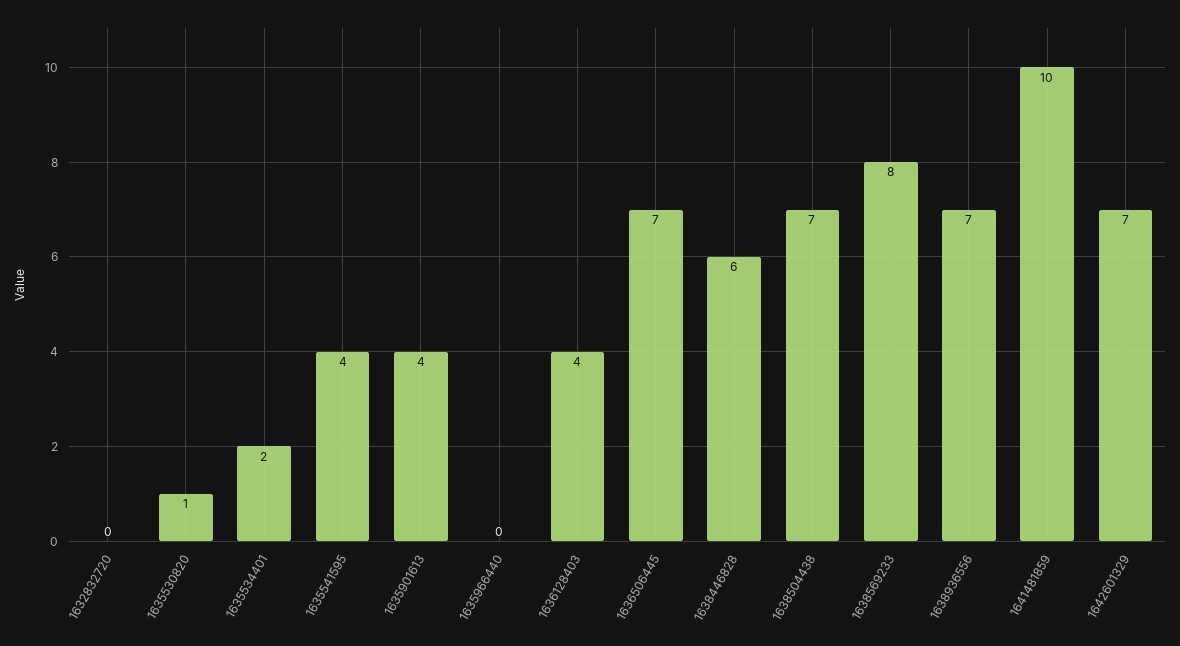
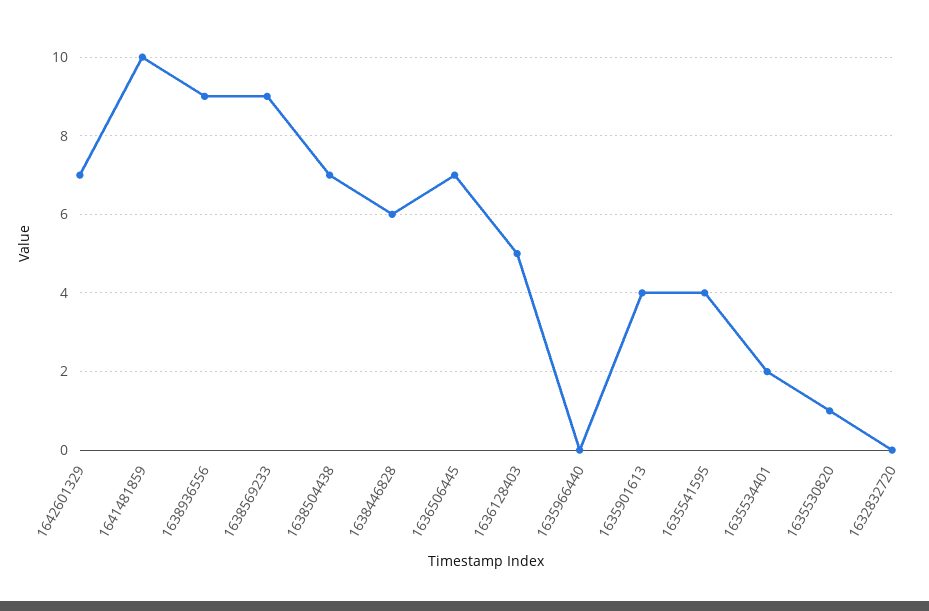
1636128403: 4 -> 5
1638569233: 8 -> 9
1638936556: 7 -> 9

